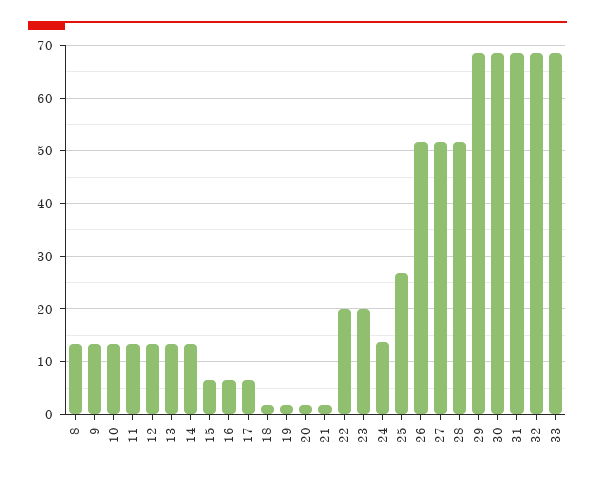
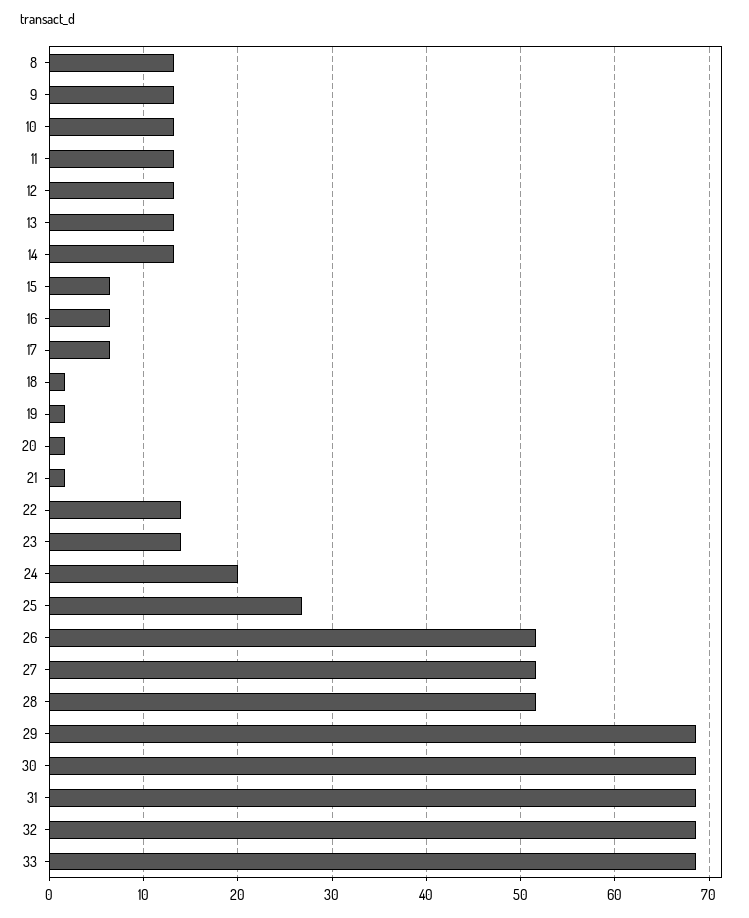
22: 20 -> 14
23: 20 -> 14
24: 14 -> 20

